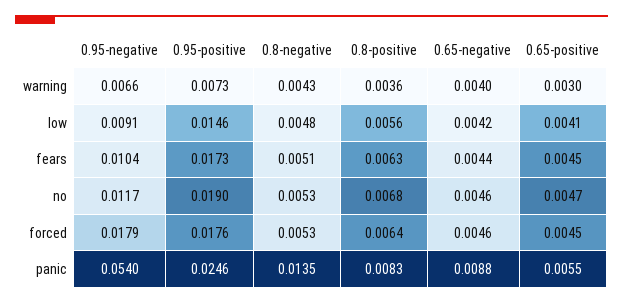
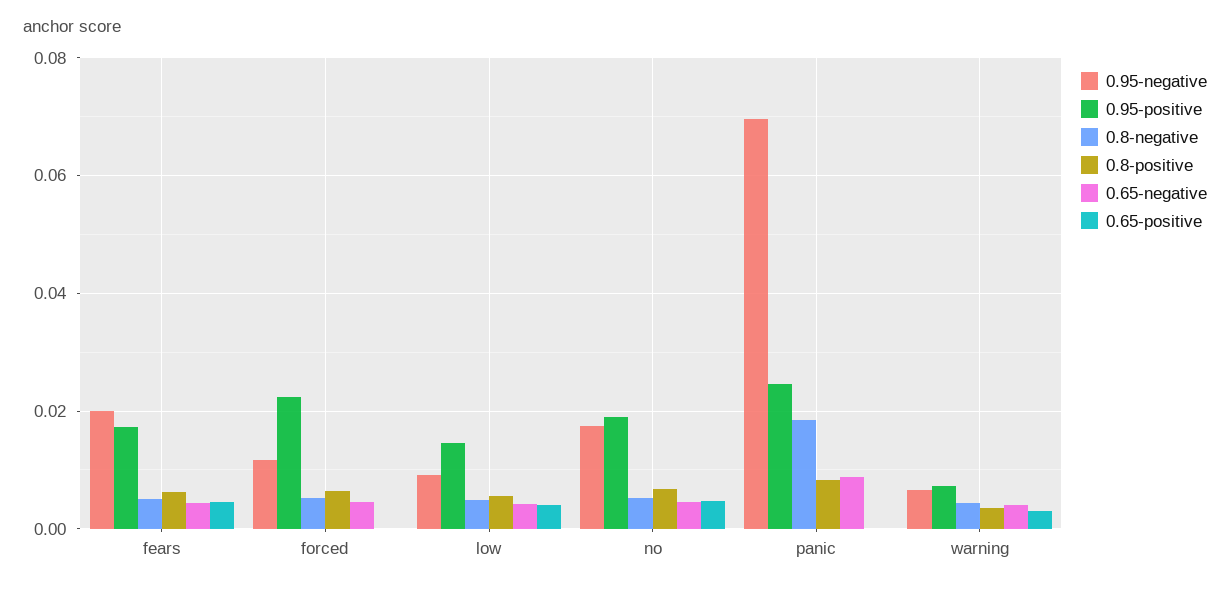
0.95-negative, fears: 0.0104 -> 0.02
0.95-negative, no: 0.0117 -> 0.018
0.95-negative, forced: 0.0179 -> 0.012
0.95-positive, forced: 0.0176 -> 0.022
0.65-positive, forced: 0.0045 -> 0
0.95-negative, panic: 0.054 -> 0.07
0.8-negative, panic: 0.0135 -> 0.018
0.65-positive, panic: 0.0055 -> 0

